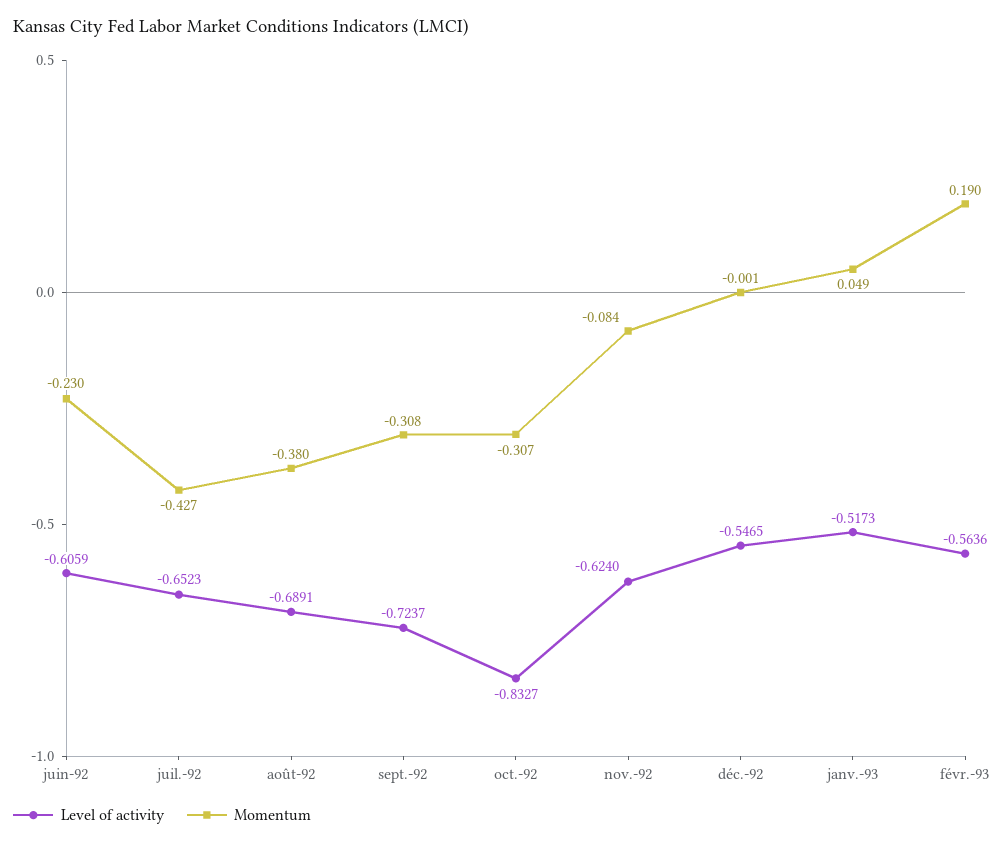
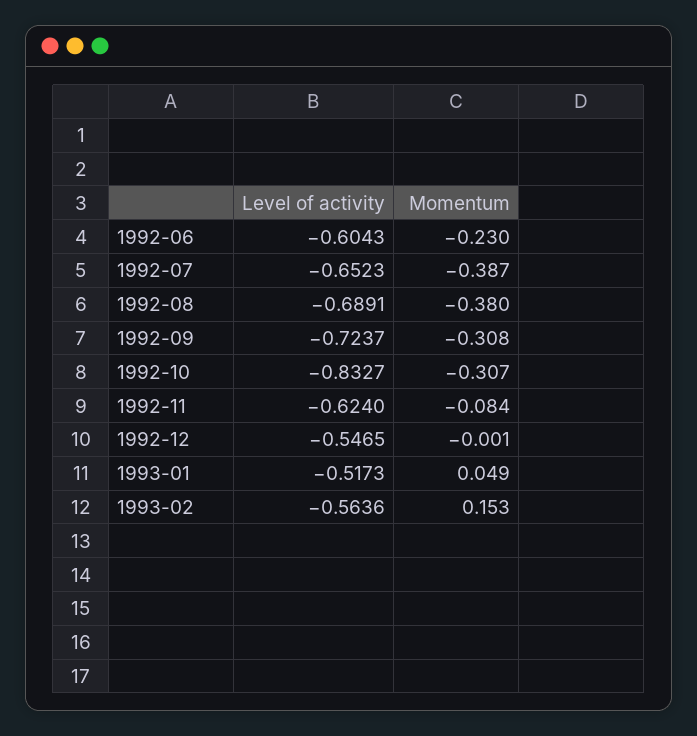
Level of activity, juin-92: -0.6059 -> -0.6043
Momentum, juil.-92: -0.427 -> -0.387
Momentum, févr.-93: 0.19 -> 0.153

